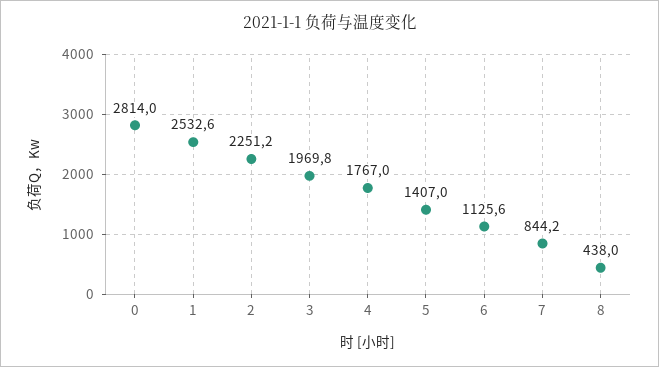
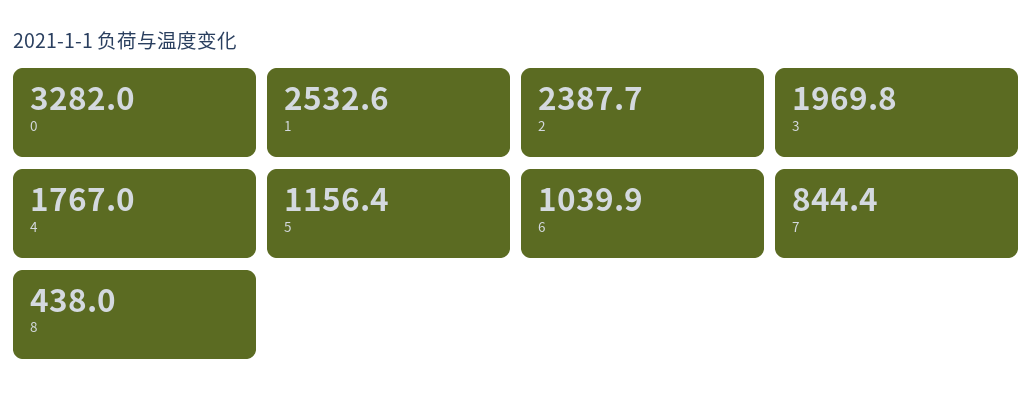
0: 2814 -> 3282
2: 2251.2 -> 2387.7
5: 1407 -> 1156.4
6: 1125.6 -> 1039.9
7: 844.2 -> 844.4

